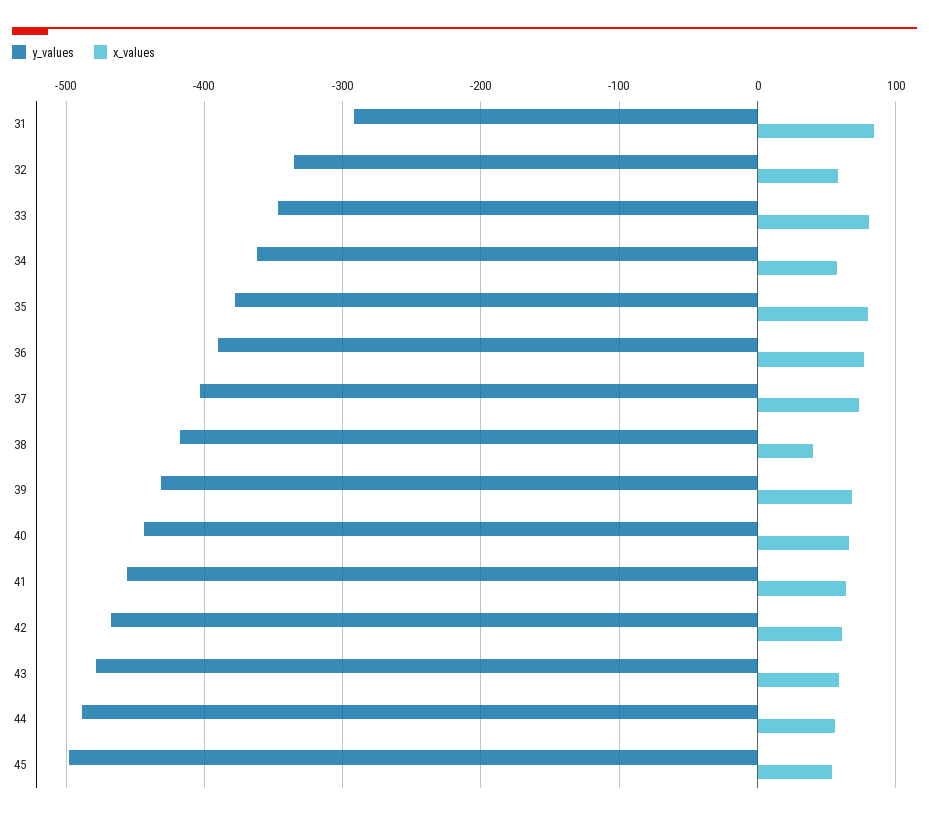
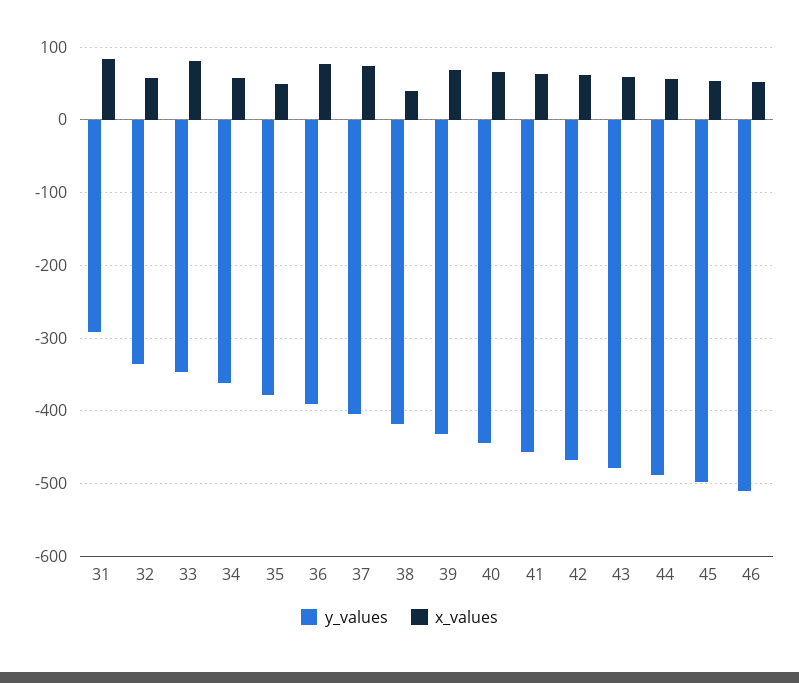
x_values, 35: 80 -> 50
y_values, 46: none -> -510
x_values, 46: none -> 50

